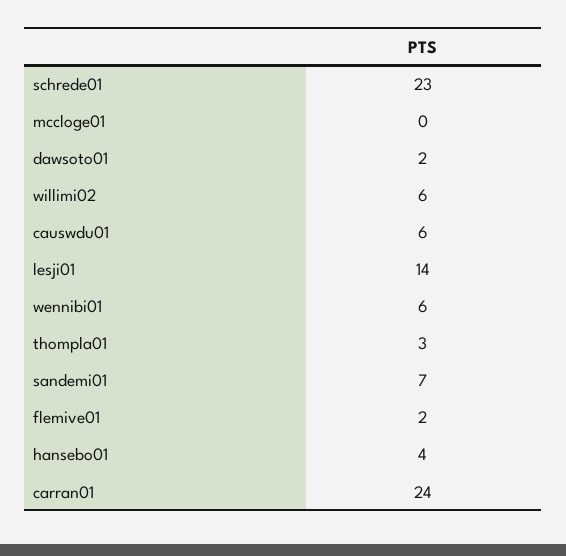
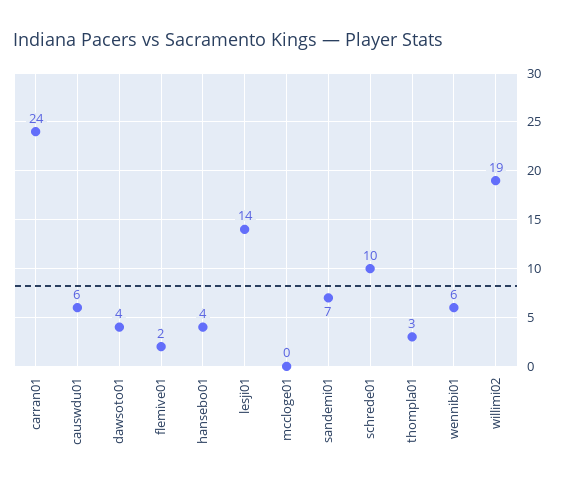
schrede01: 23 -> 10
dawsoto01: 2 -> 4
willimi02: 6 -> 19

